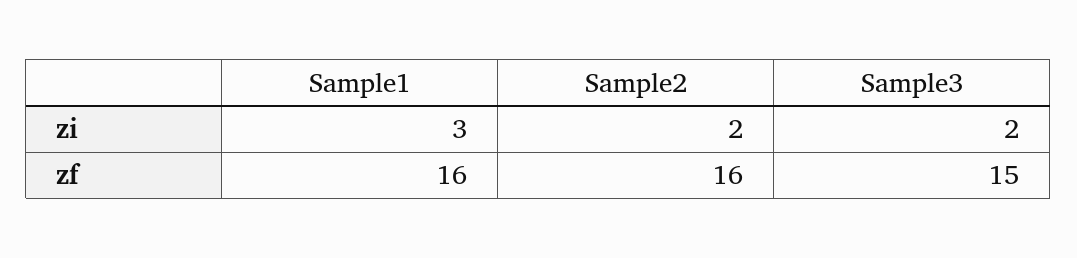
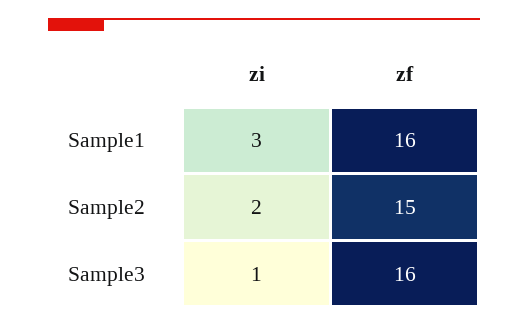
Sample3, zi: 2 -> 1
Sample2, zf: 16 -> 15
Sample3, zf: 15 -> 16

